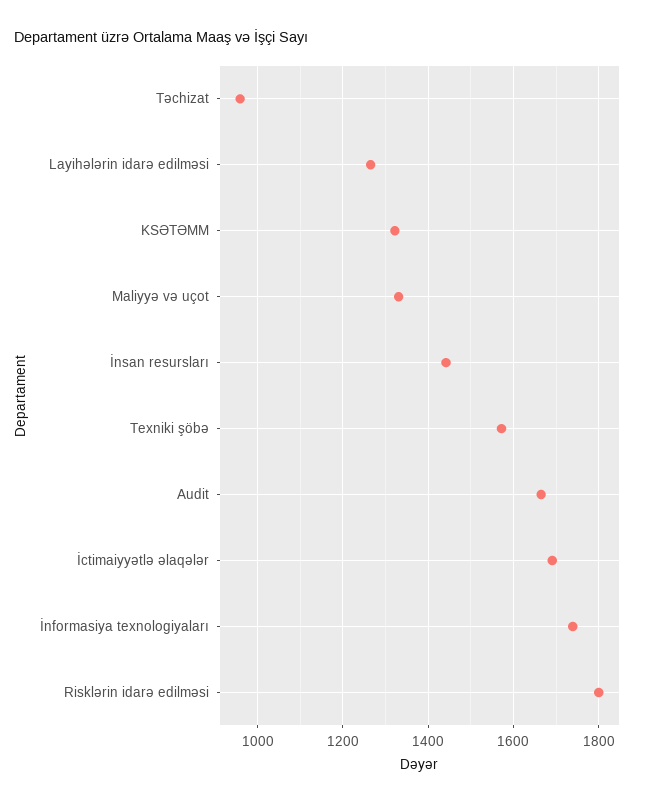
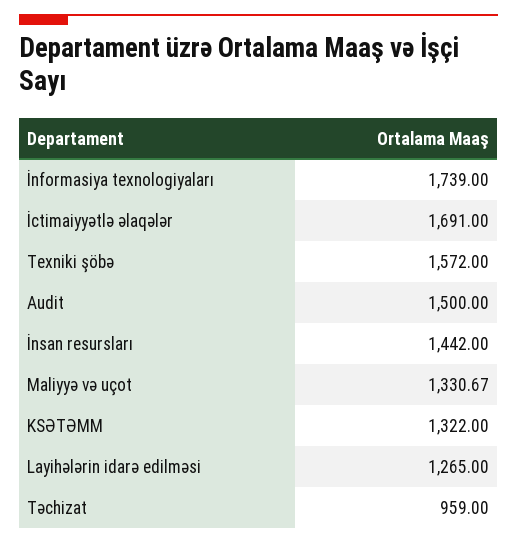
Audit: 1660 -> 1500
Risklərin idarə edilməsi: 1800 -> none

